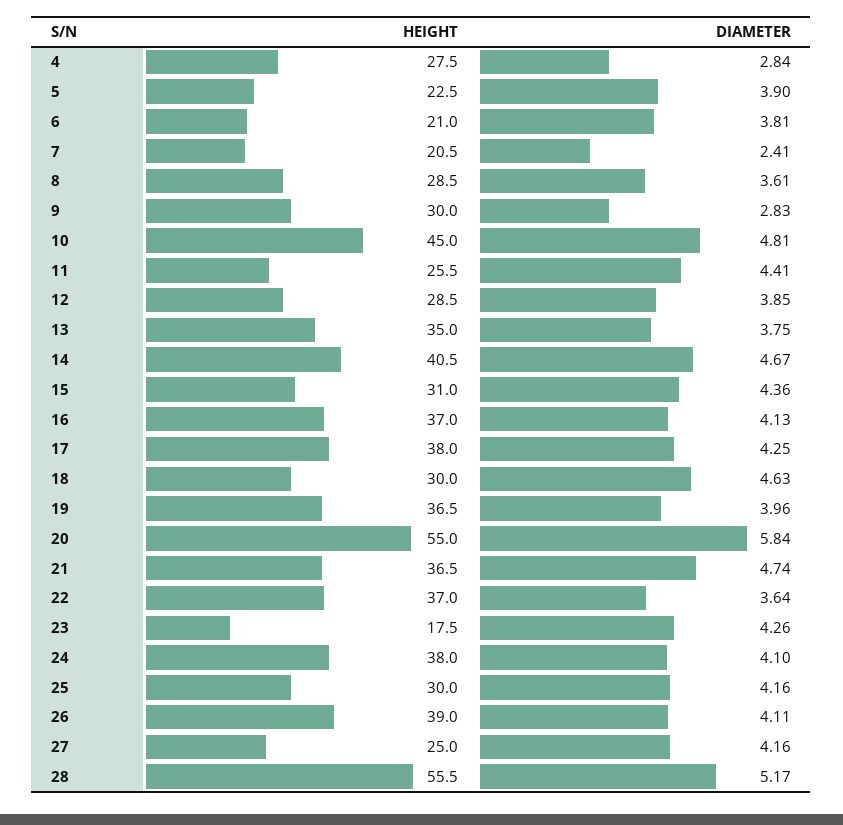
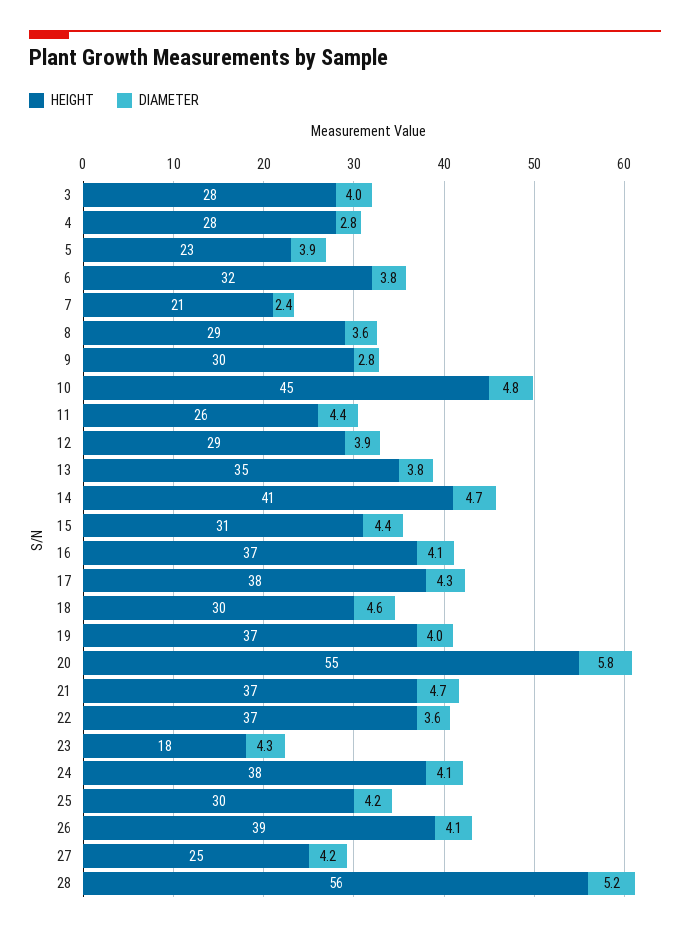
HEIGHT, 6: 21 -> 32
HEIGHT, 3: none -> 28
DIAMETER, 3: none -> 4

